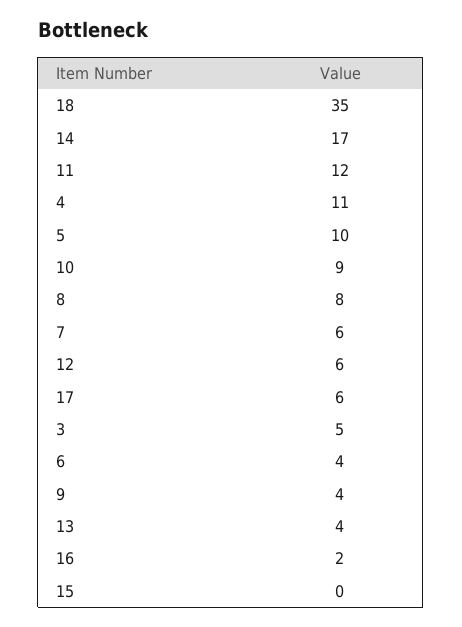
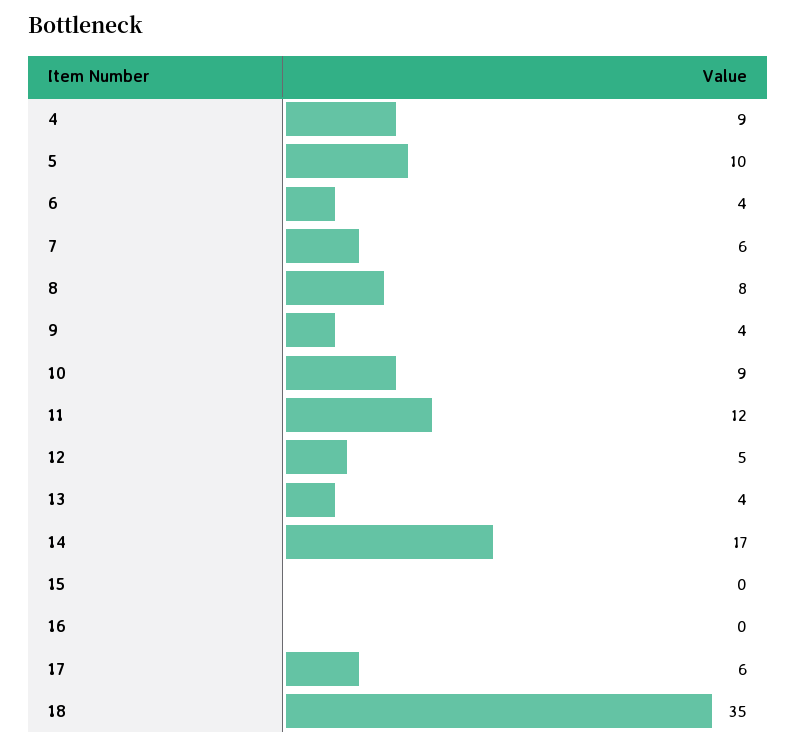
4: 11 -> 9
12: 6 -> 5
3: 5 -> none
16: 2 -> 0

